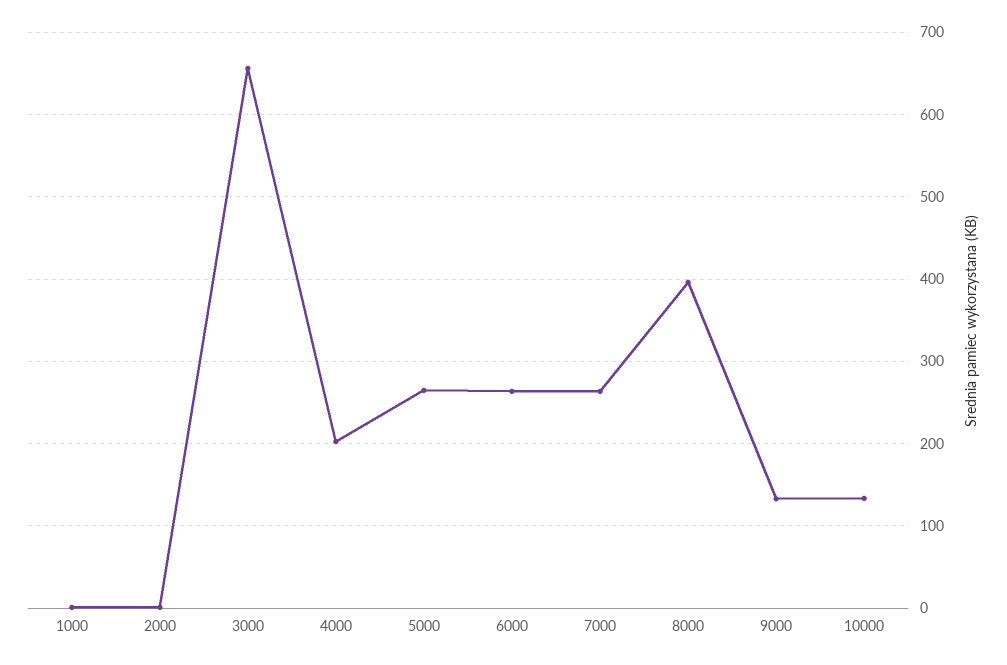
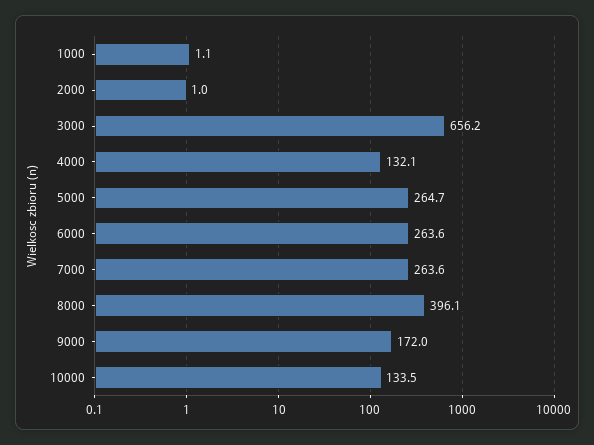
4000: 200 -> 132.1
9000: 130 -> 172

